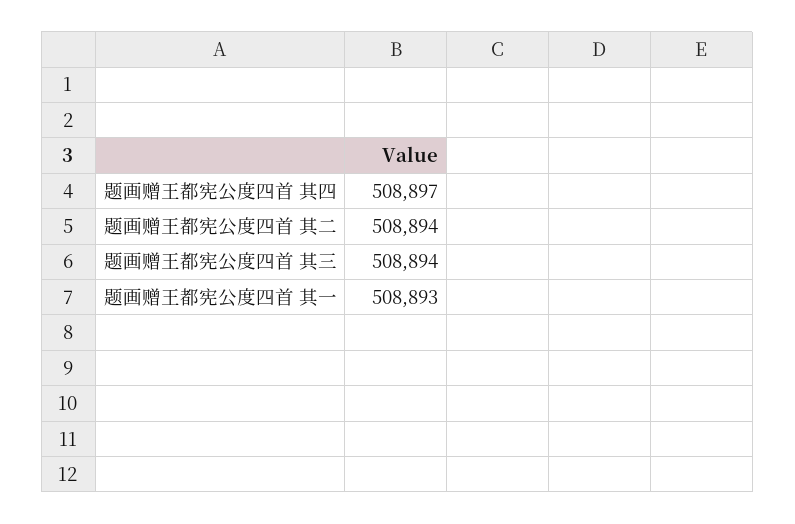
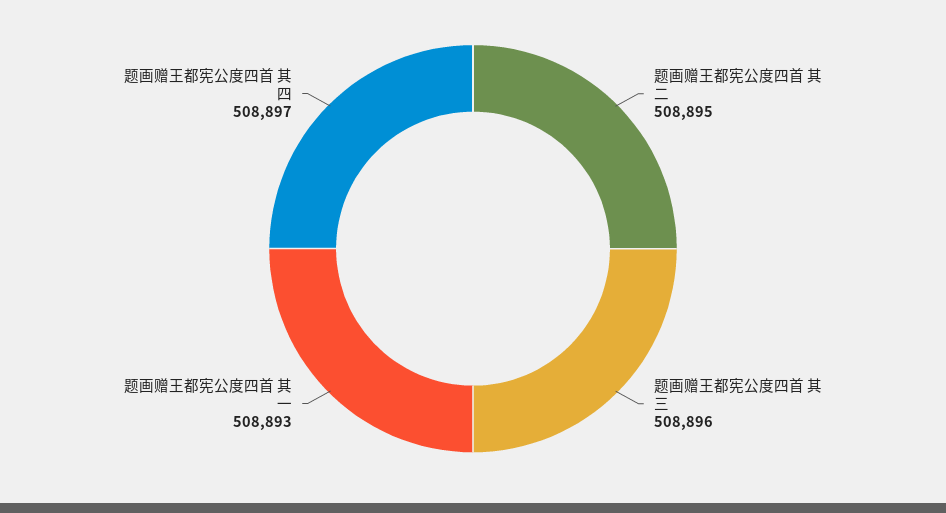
题画赠王都宪公度四首 其二: 508894 -> 508895
题画赠王都宪公度四首 其三: 508894 -> 508896

